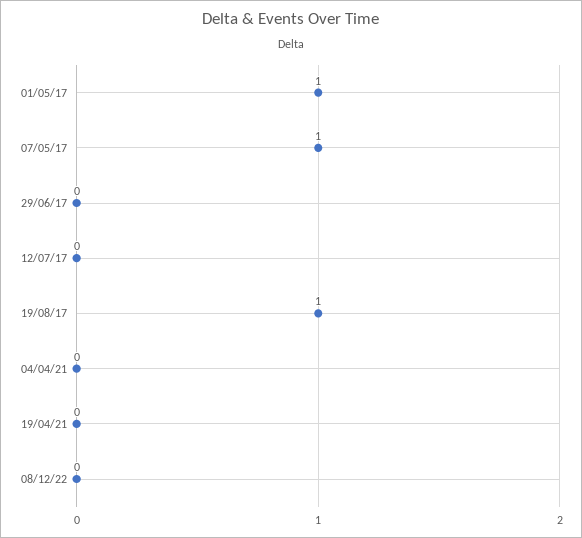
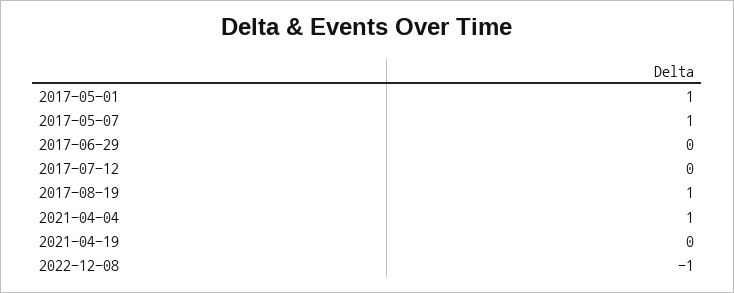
04/04/21: 0 -> 1
08/12/22: 0 -> -1

